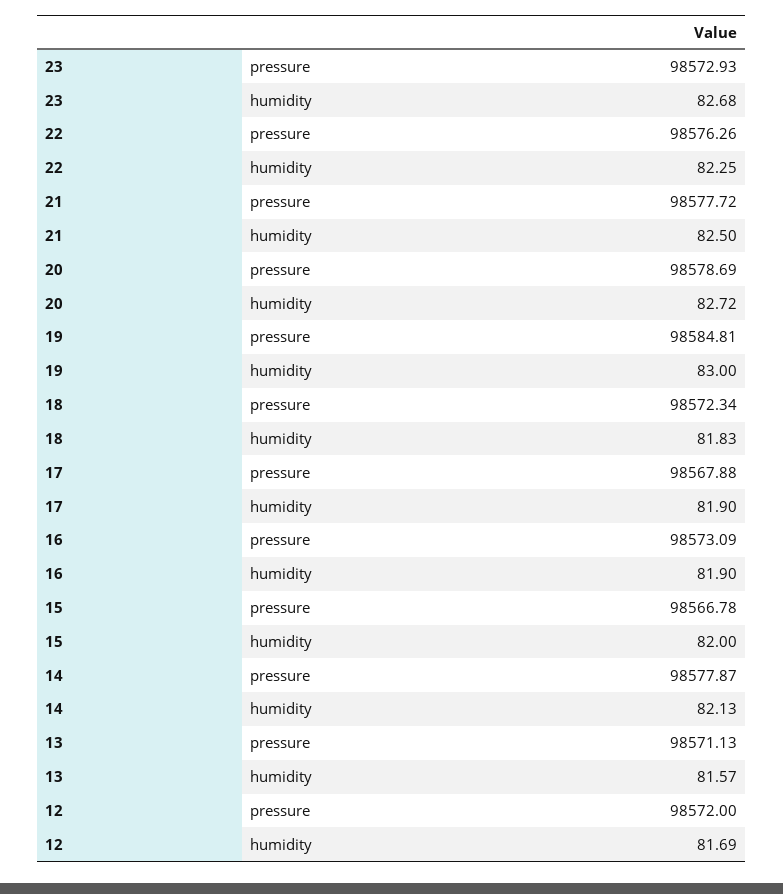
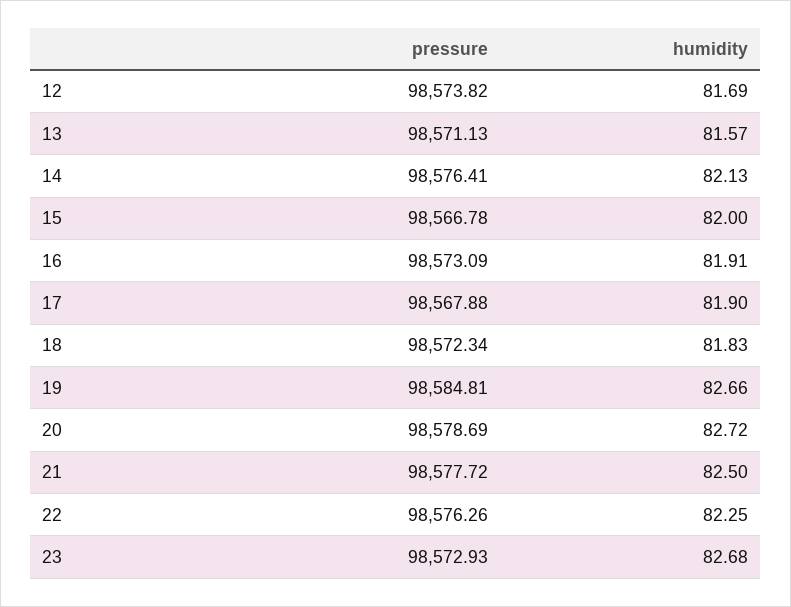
19, humidity: 83 -> 82.66
16, humidity: 81.9 -> 81.91
14, pressure: 98577.87 -> 98576.41
12, pressure: 98572 -> 98573.82

